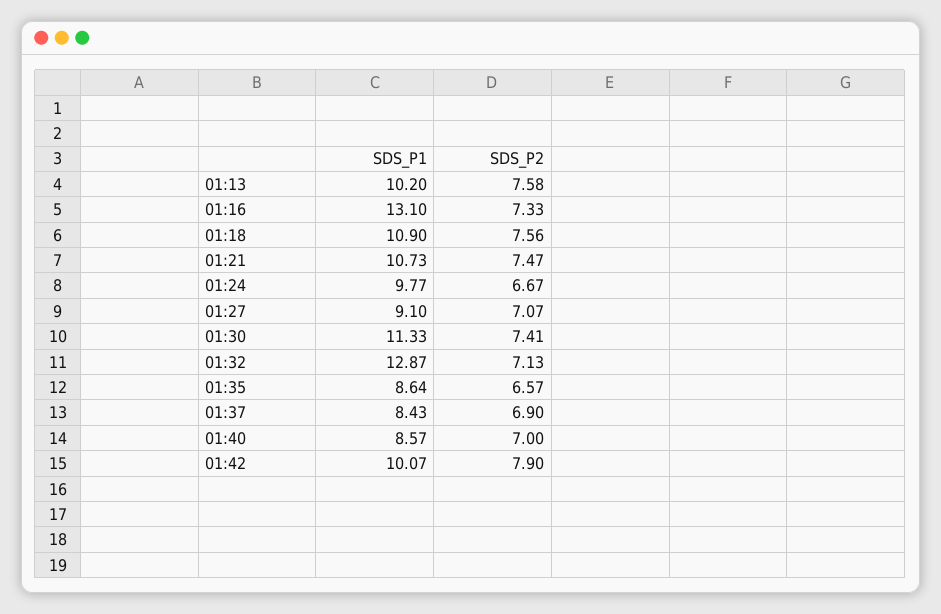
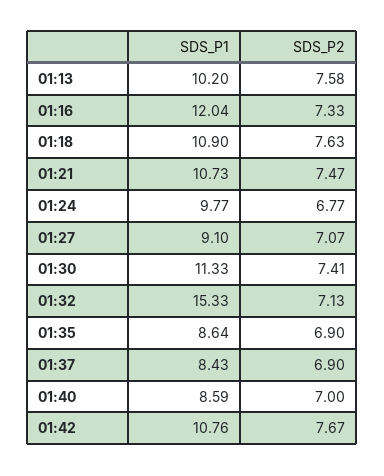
SDS_P1, 01:16: 13.1 -> 12.04
SDS_P2, 01:18: 7.56 -> 7.63
SDS_P2, 01:24: 6.67 -> 6.77
SDS_P1, 01:32: 12.87 -> 15.33
SDS_P2, 01:35: 6.57 -> 6.9
SDS_P1, 01:40: 8.57 -> 8.59
SDS_P1, 01:42: 10.07 -> 10.76
SDS_P2, 01:42: 7.9 -> 7.67

